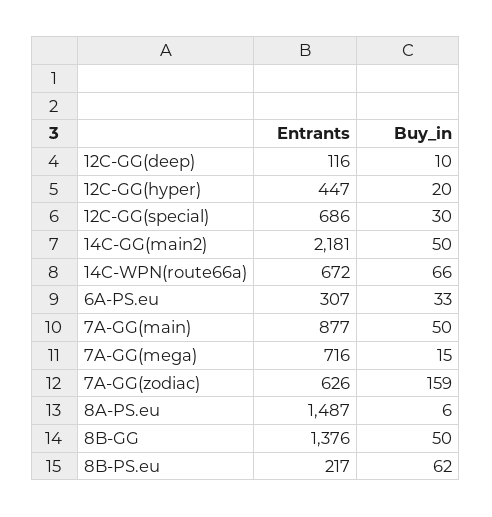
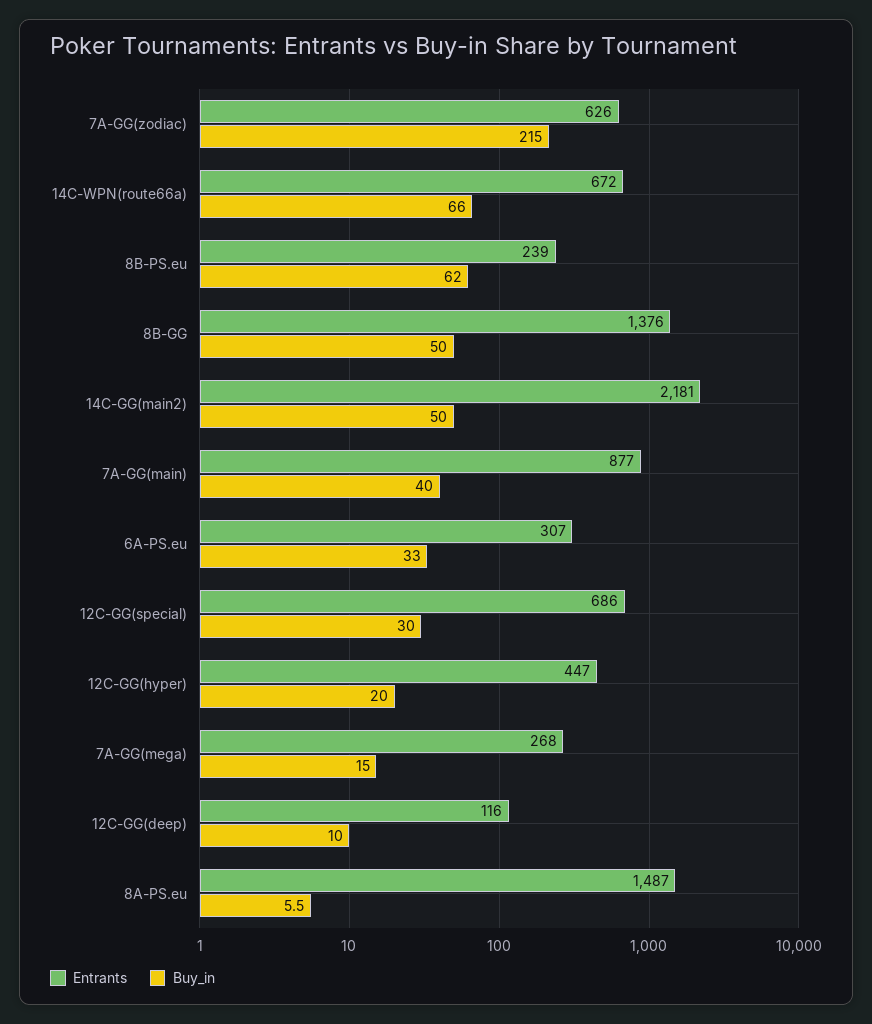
Buy_in, 7A-GG(main): 50 -> 40
Entrants, 7A-GG(mega): 716 -> 268
Buy_in, 7A-GG(zodiac): 159 -> 215
Entrants, 8B-PS.eu: 217 -> 239

